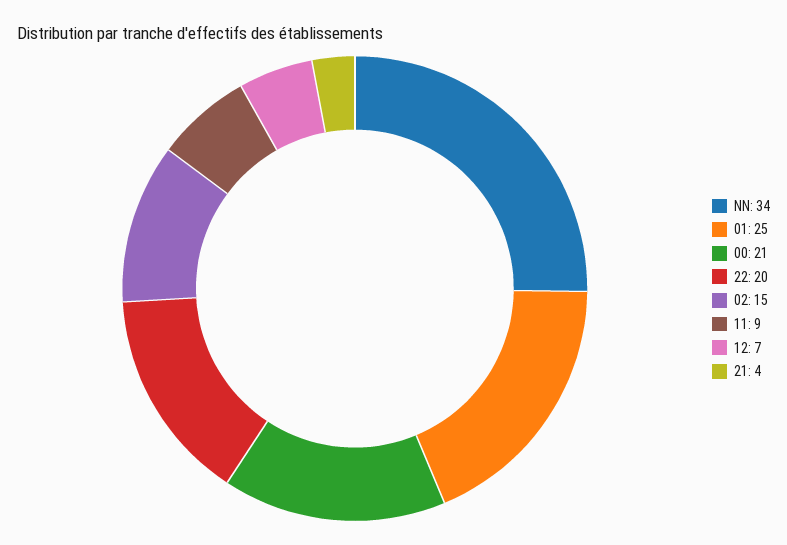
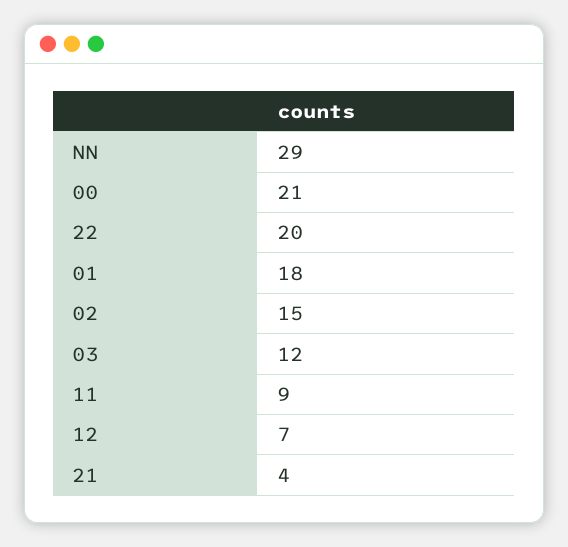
NN: 34 -> 29
01: 25 -> 18
03: none -> 12

